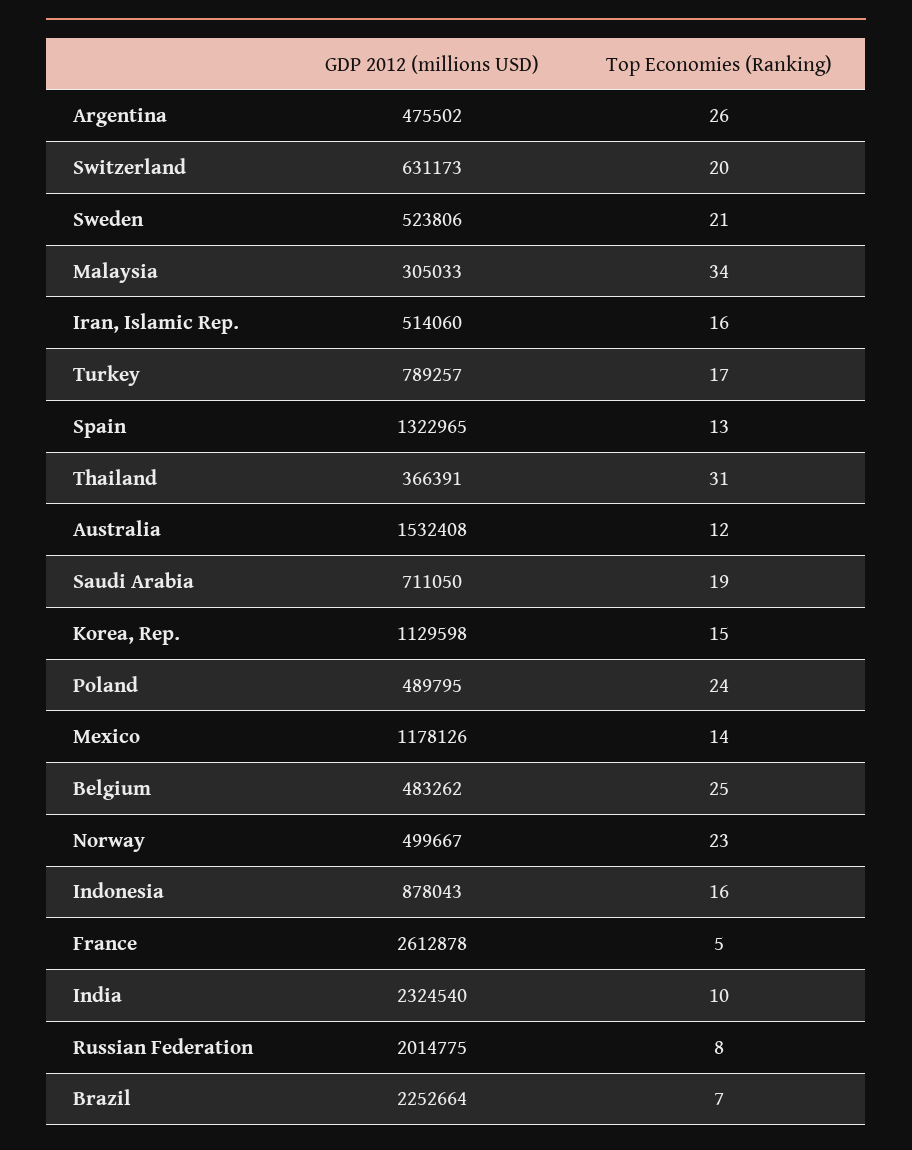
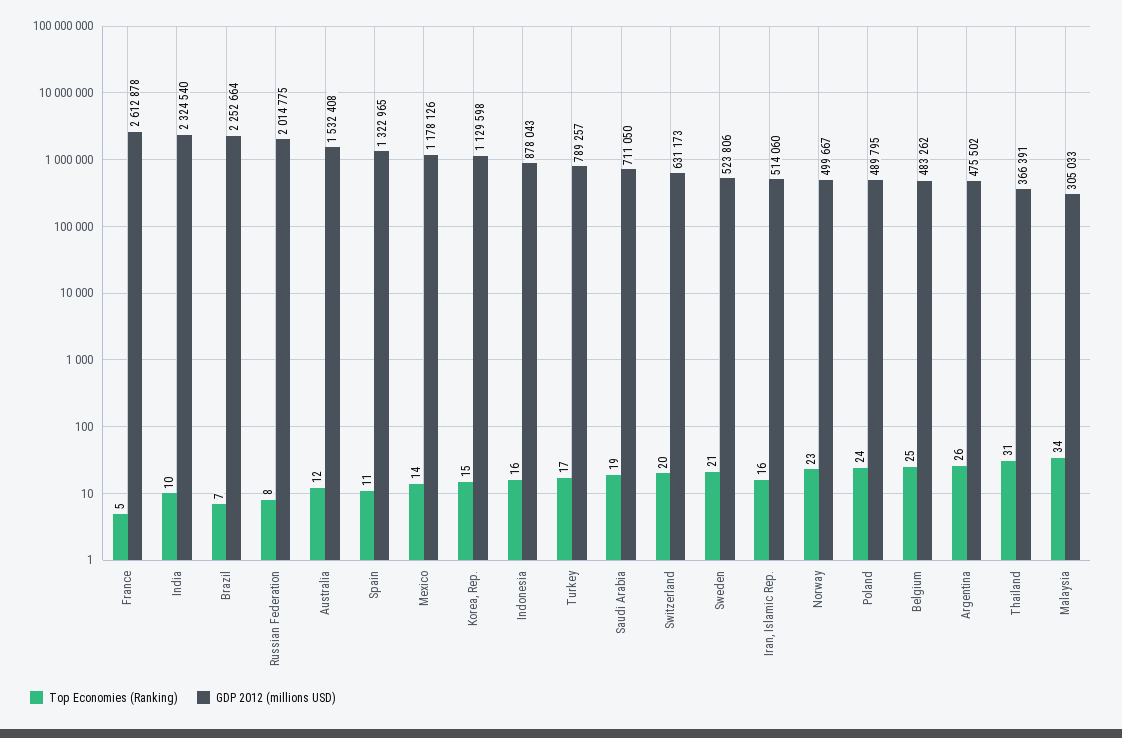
Top Economies (Ranking), Spain: 13 -> 11

